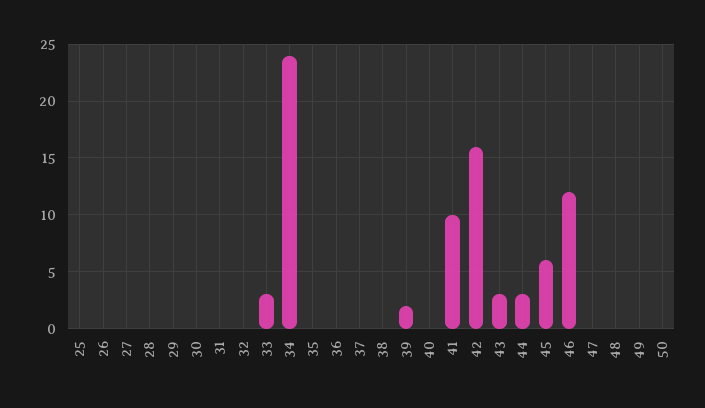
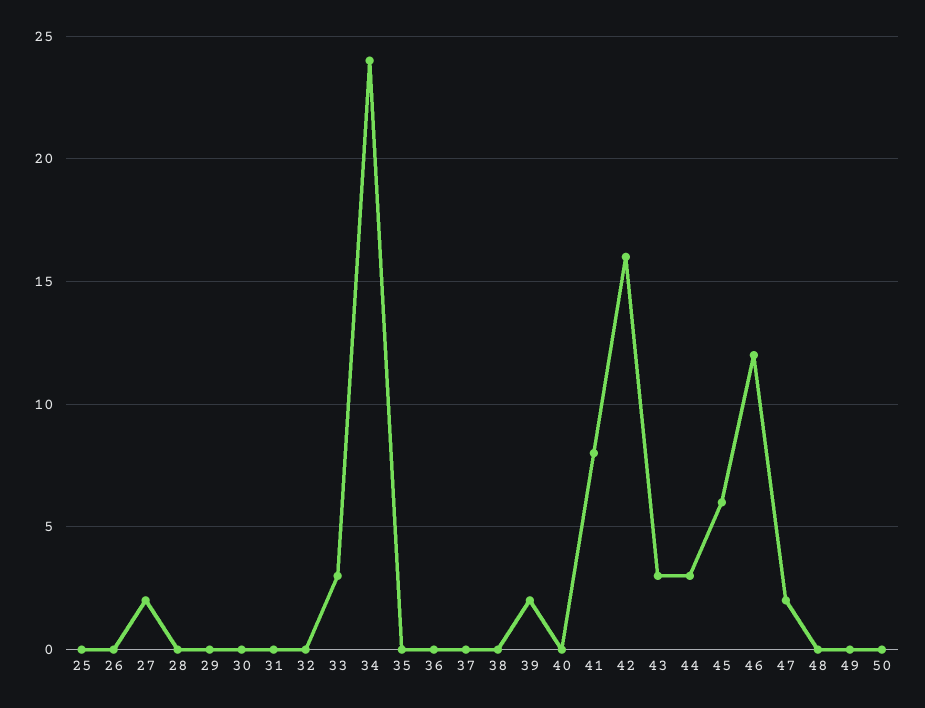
27: 0 -> 2
41: 10 -> 8
47: 0 -> 2

